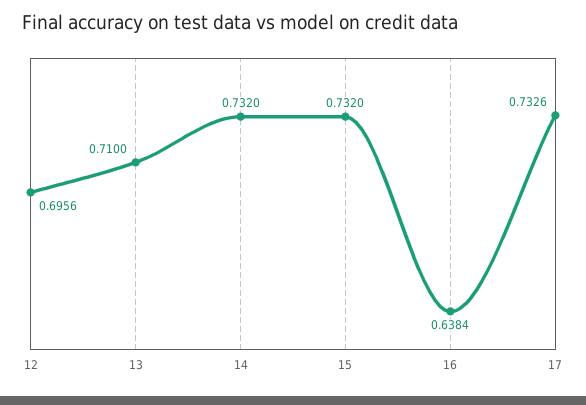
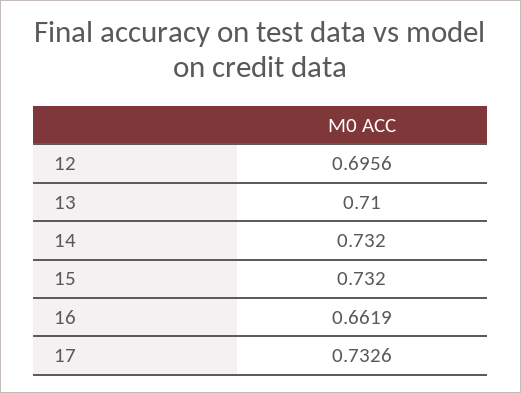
16: 0.6384 -> 0.6619

